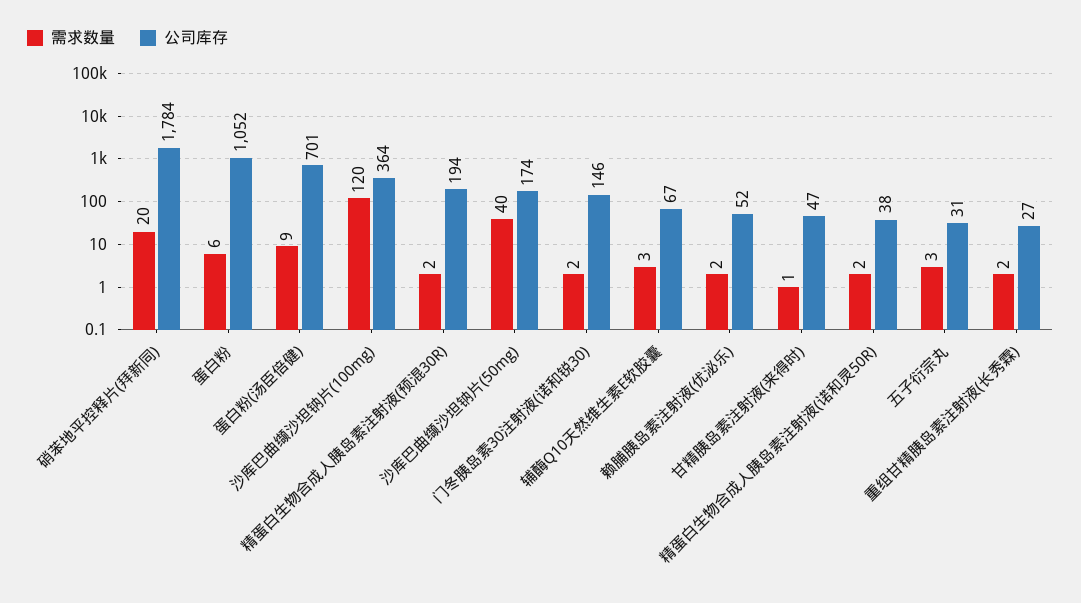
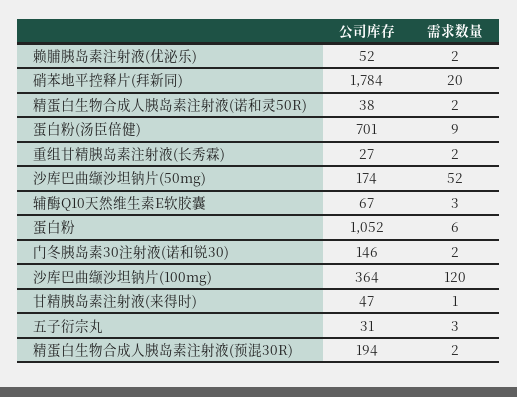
需求数量, 沙库巴曲缬沙坦钠片(50mg): 40 -> 52

